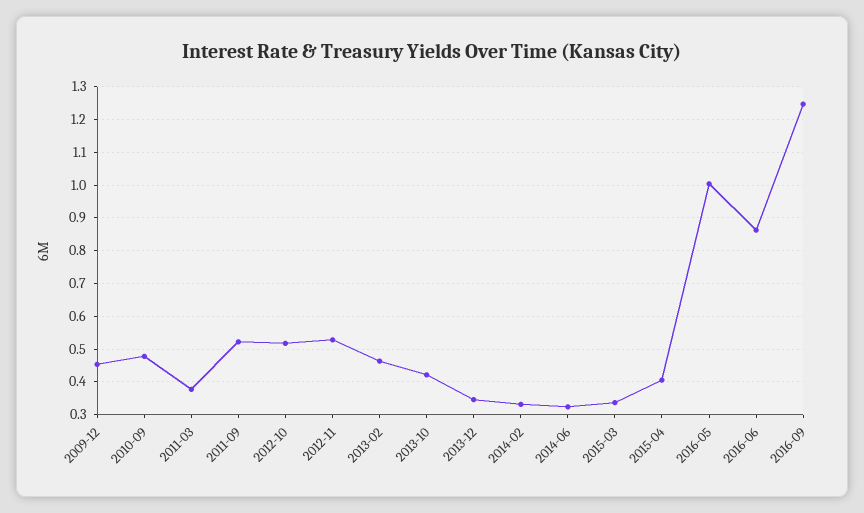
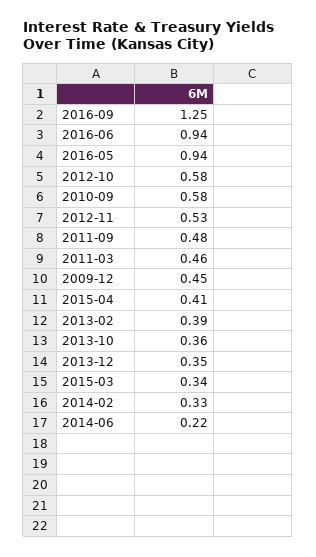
2010-09: 0.48 -> 0.58
2011-03: 0.38 -> 0.46
2011-09: 0.52 -> 0.48
2012-10: 0.52 -> 0.58
2013-02: 0.46 -> 0.39
2013-10: 0.42 -> 0.36
2014-06: 0.32 -> 0.22
2016-05: 1 -> 0.94
2016-06: 0.86 -> 0.94

